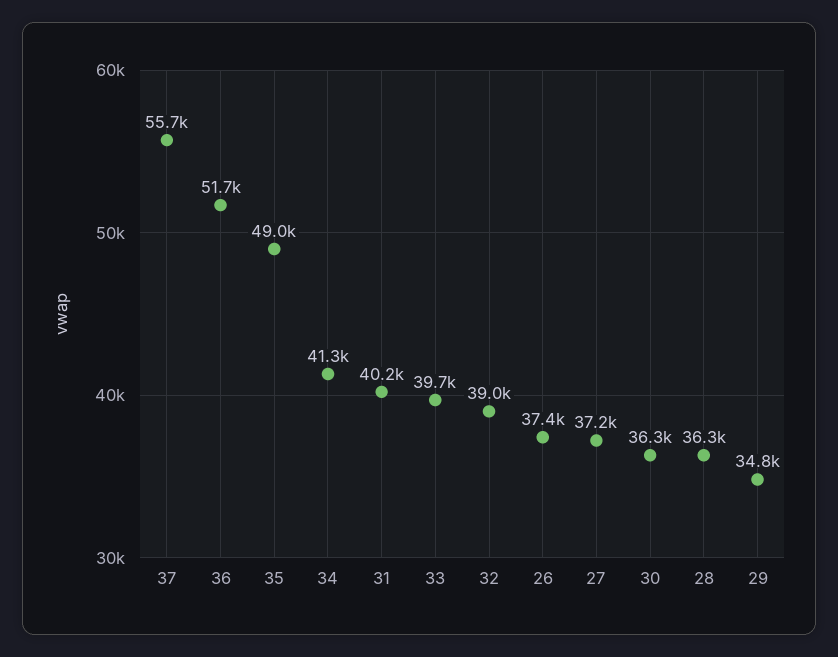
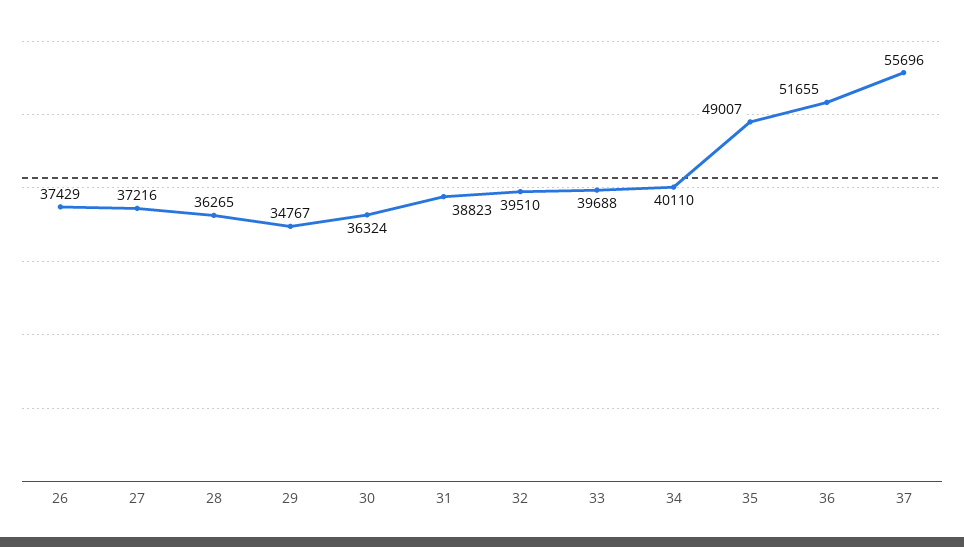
34: 41300 -> 40110
31: 40200 -> 38823
32: 39000 -> 39510

